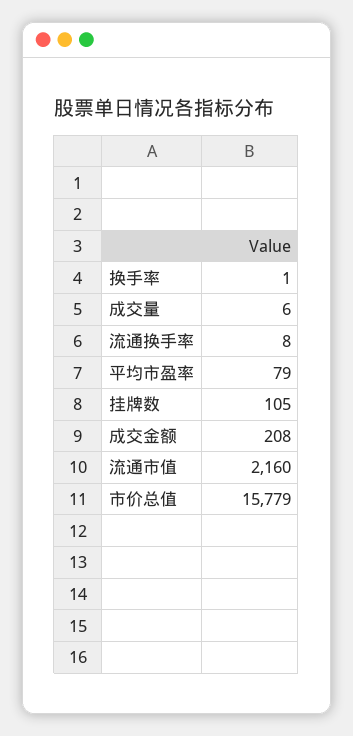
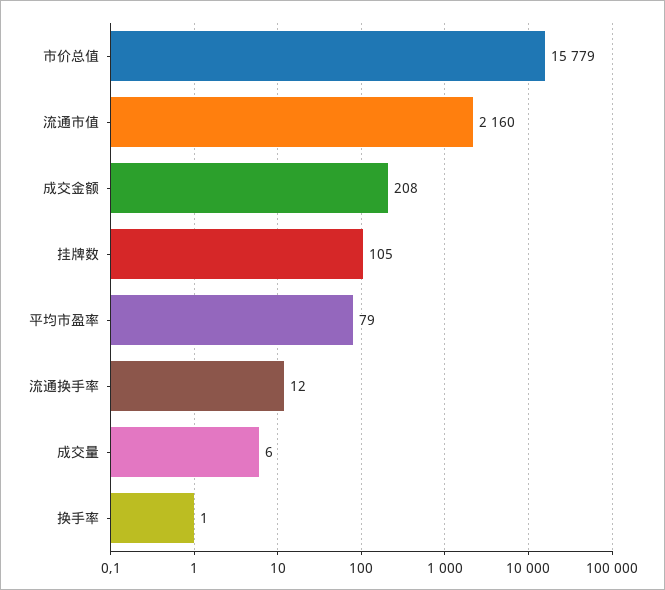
流通换手率: 8 -> 12

